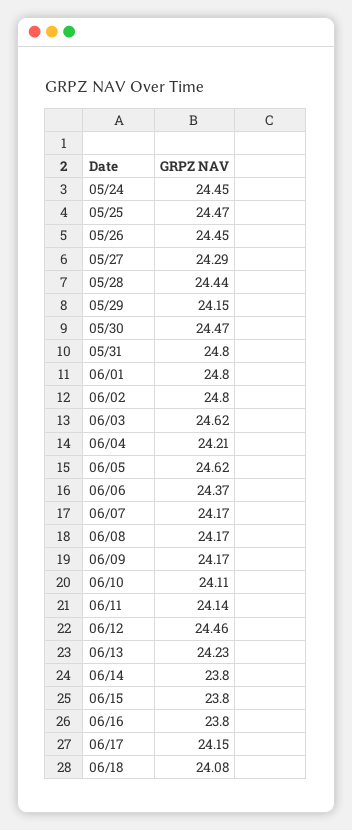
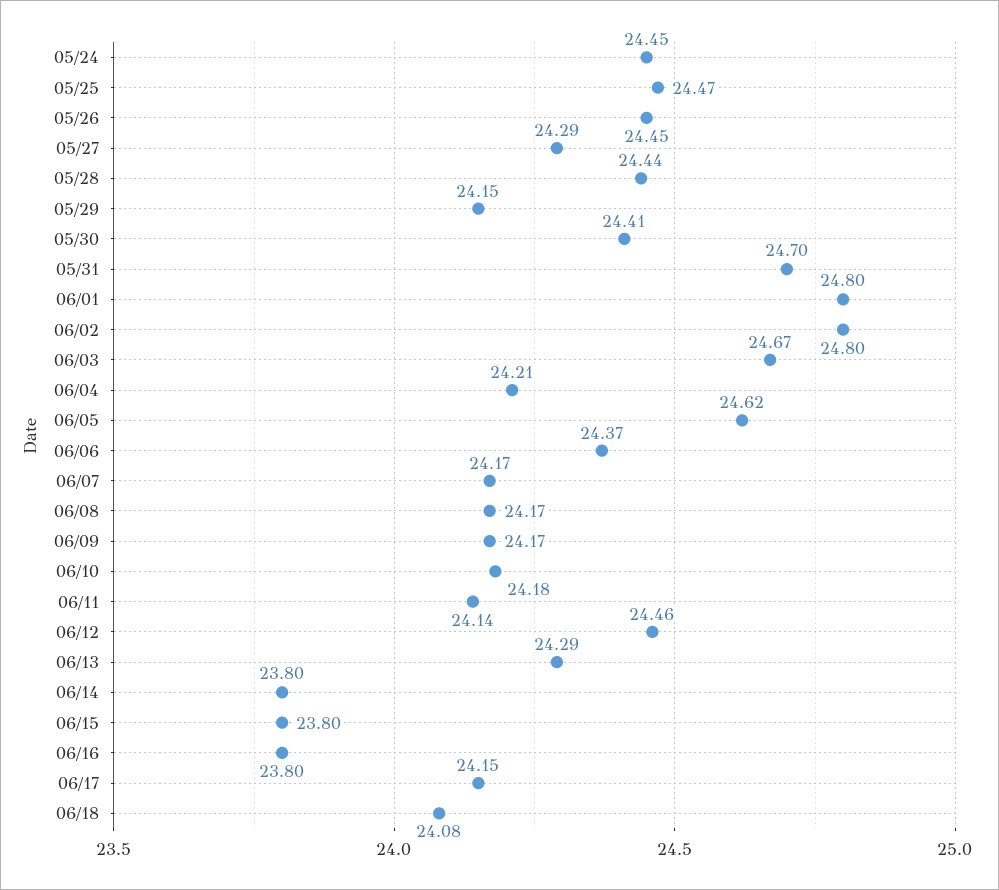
05/30: 24.47 -> 24.41
05/31: 24.8 -> 24.7
06/03: 24.62 -> 24.67
06/10: 24.11 -> 24.18
06/13: 24.23 -> 24.29

